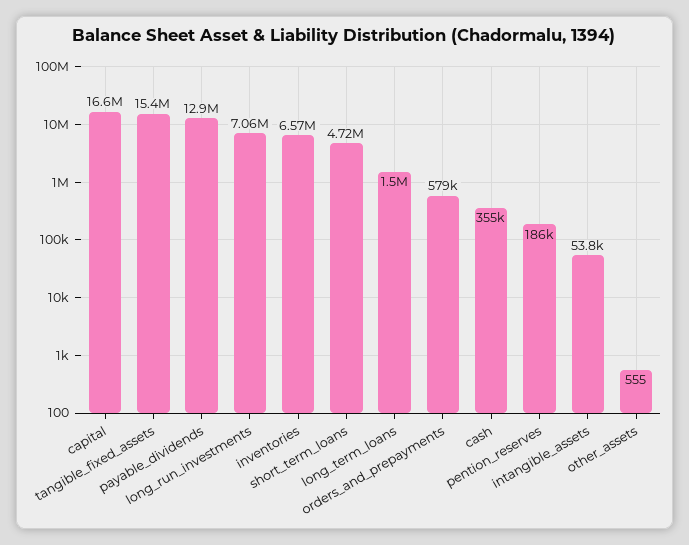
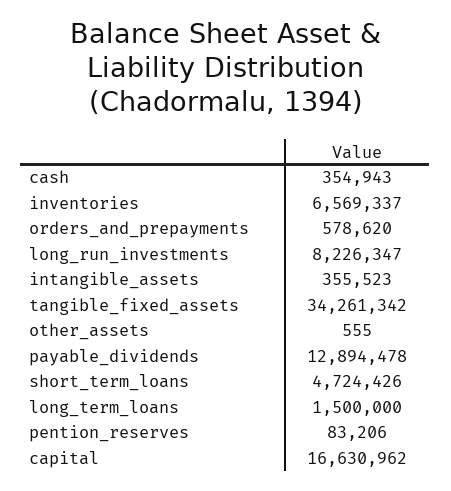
tangible_fixed_assets: 15400000 -> 34261342
long_run_investments: 7060000 -> 8226347
pention_reserves: 186000 -> 83206
intangible_assets: 53800 -> 355523

